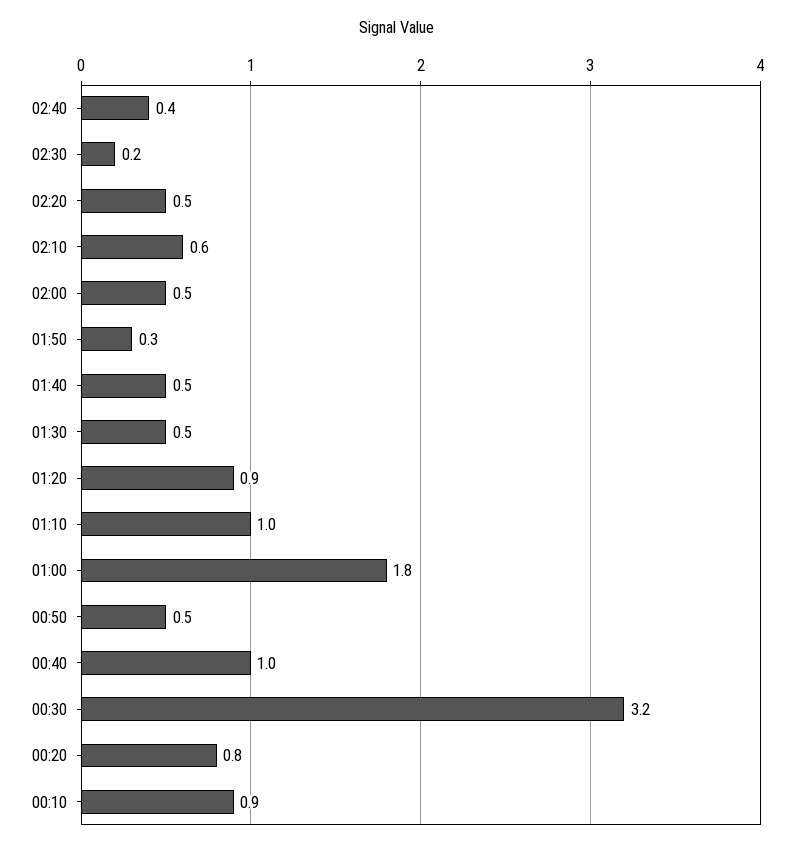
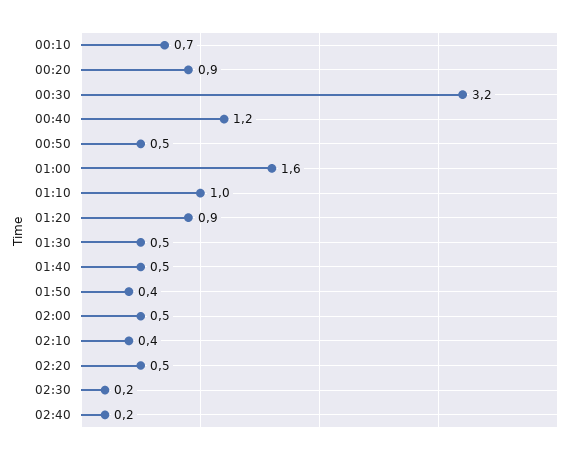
02:40: 0.4 -> 0.2
02:10: 0.6 -> 0.4
01:50: 0.3 -> 0.4
01:00: 1.8 -> 1.6
00:40: 1 -> 1.2
00:20: 0.8 -> 0.9
00:10: 0.9 -> 0.7

